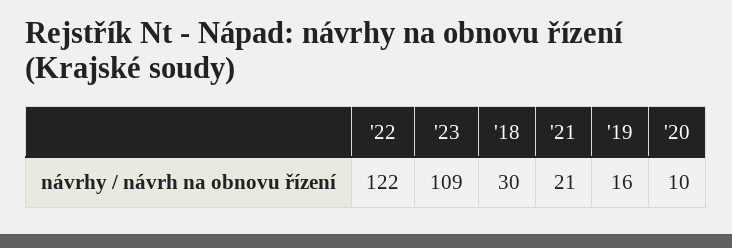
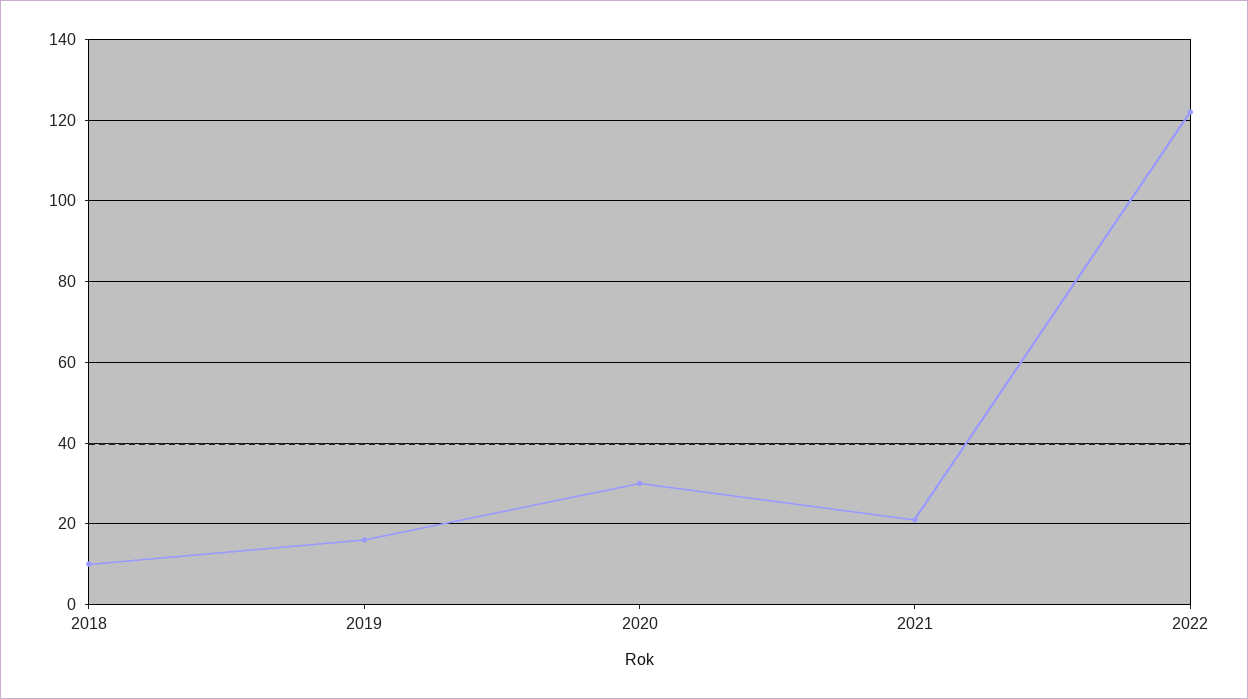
'23: 109 -> none
'18: 30 -> 10
'20: 10 -> 30

